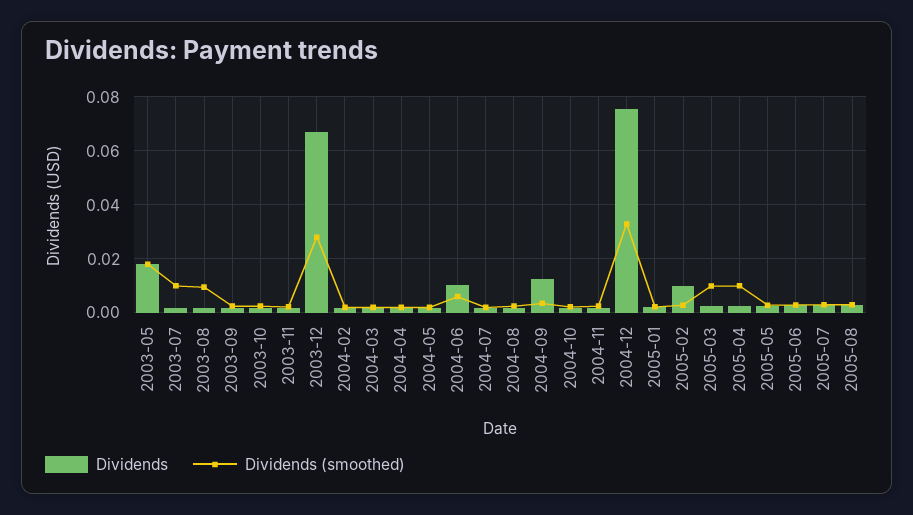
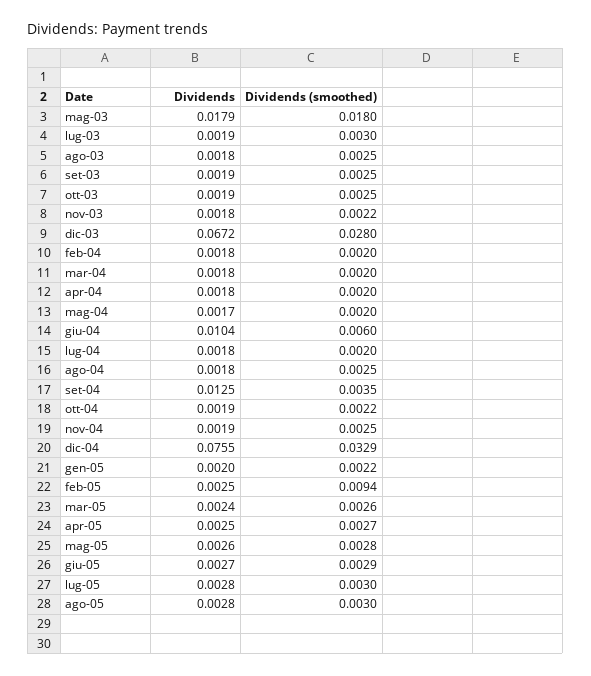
Dividends (smoothed), 2003-07: 0.01 -> 0.003
Dividends (smoothed), 2003-08: 0.01 -> 0.0025
Dividends, 2005-02: 0.01 -> 0.0025
Dividends (smoothed), 2005-02: 0.0025 -> 0.0094
Dividends (smoothed), 2005-03: 0.01 -> 0.0026
Dividends (smoothed), 2005-04: 0.01 -> 0.0027

